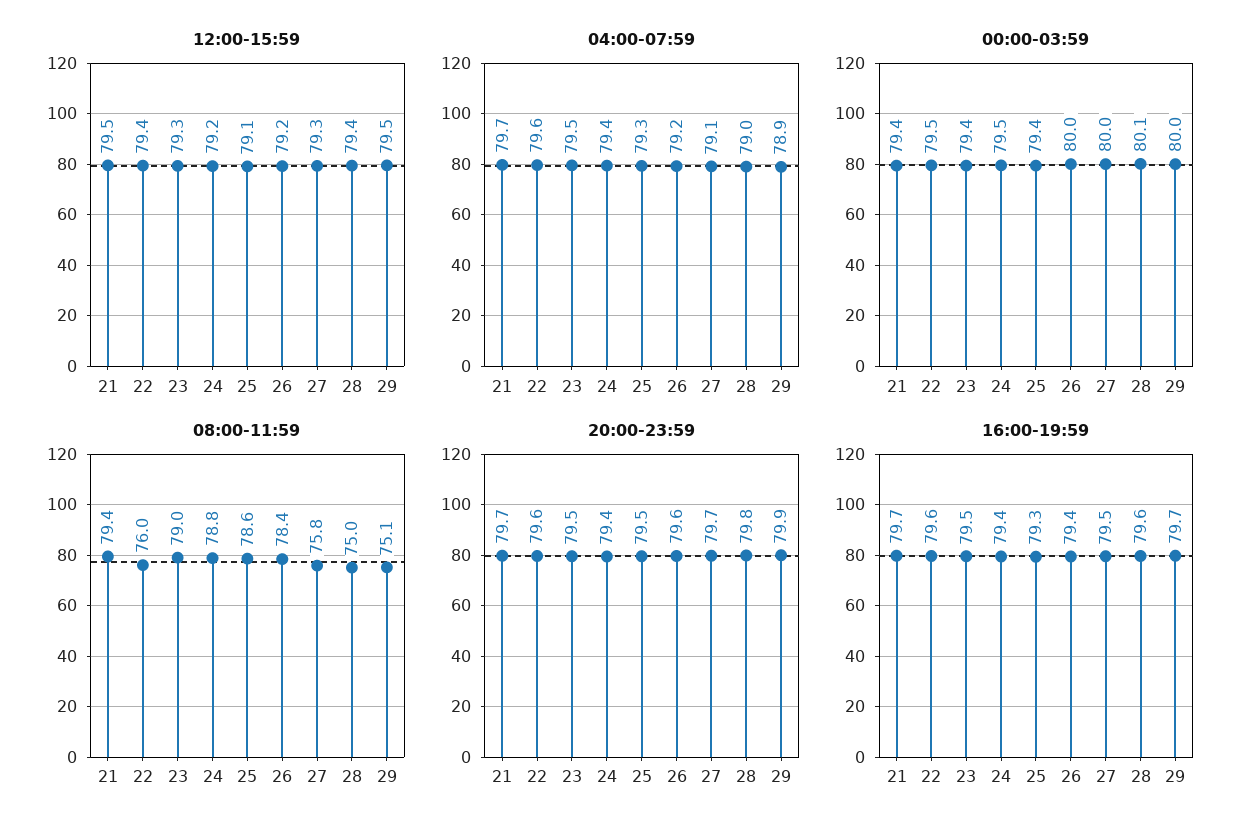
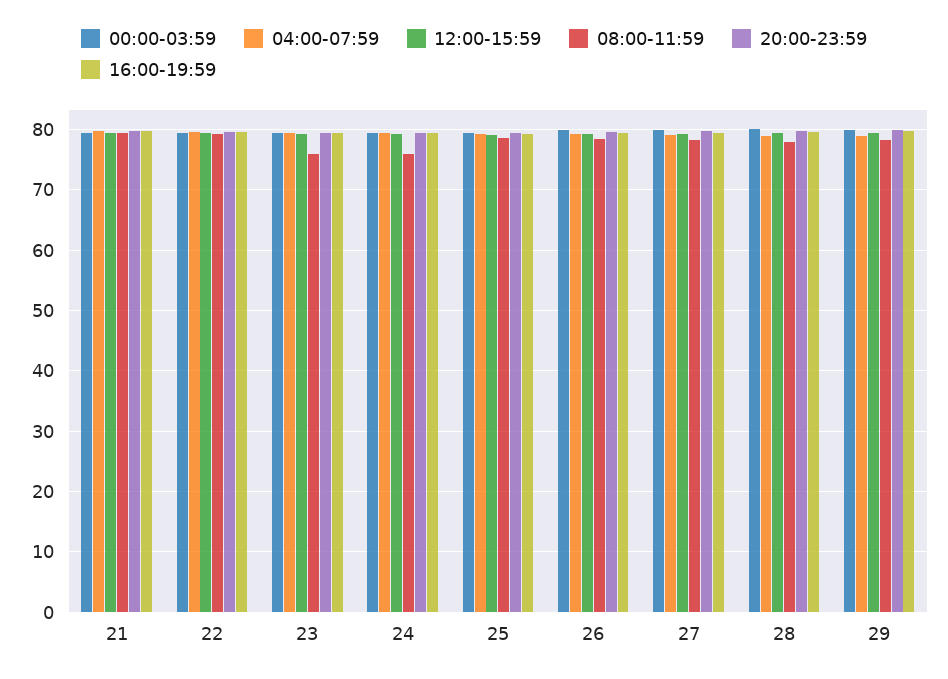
08:00-11:59, 22: 76 -> 79
08:00-11:59, 23: 79 -> 76
08:00-11:59, 24: 78.8 -> 76
08:00-11:59, 27: 75.8 -> 78
08:00-11:59, 28: 75 -> 78
08:00-11:59, 29: 75.1 -> 78

